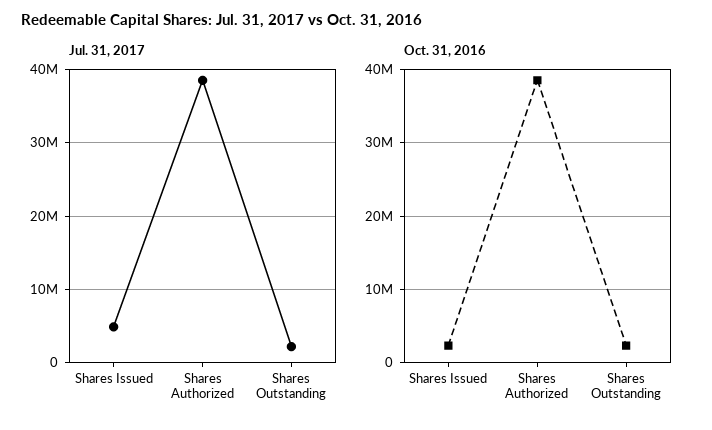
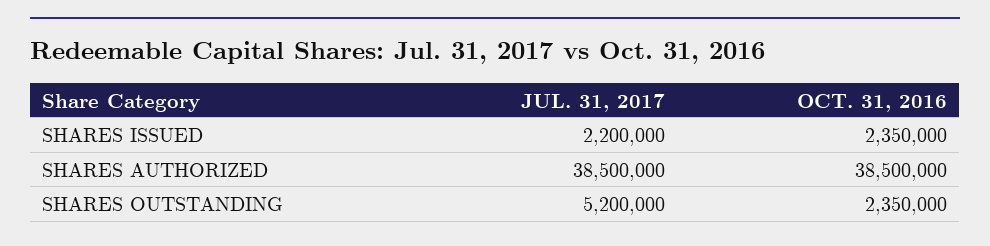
Jul. 31, 2017, Shares Issued: 5000000 -> 2200000
Jul. 31, 2017, Shares Outstanding: 2000000 -> 5200000

